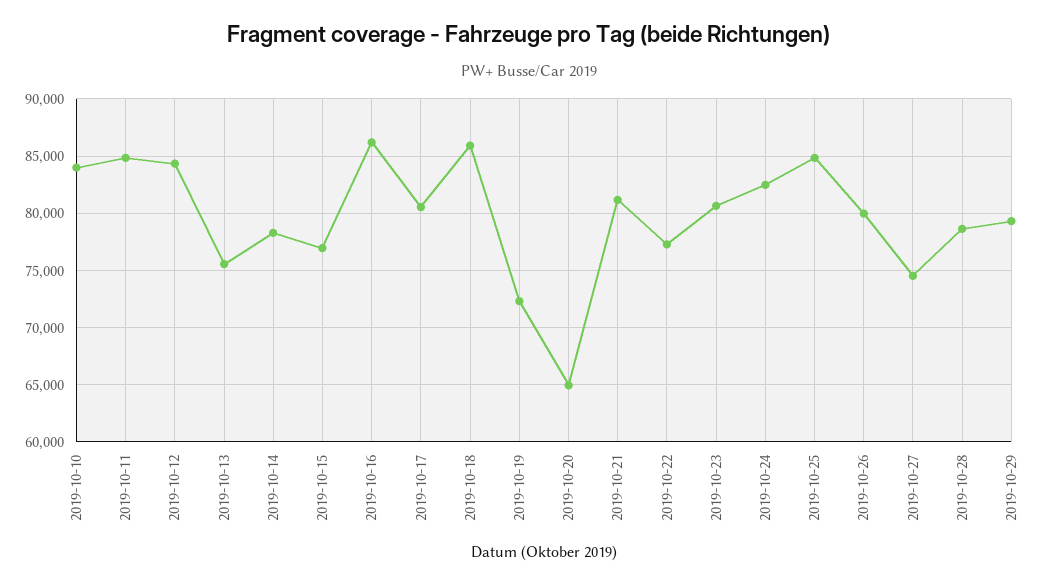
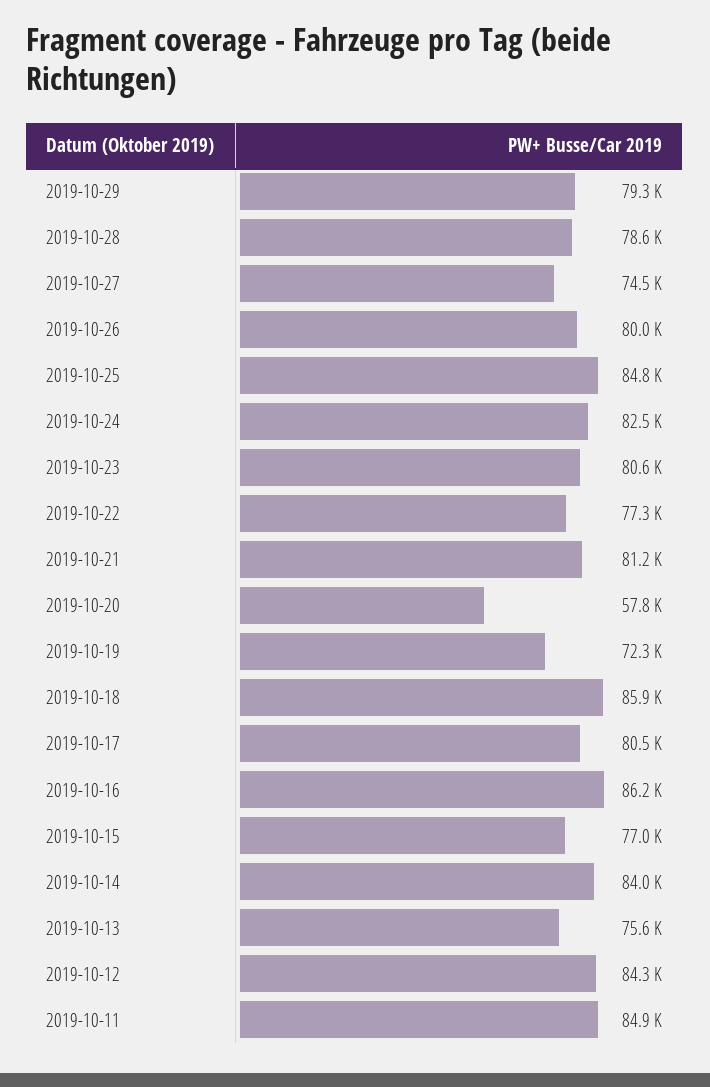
2019-10-10: 84000 -> none
2019-10-14: 78000 -> 84000
2019-10-20: 65000 -> 57800

